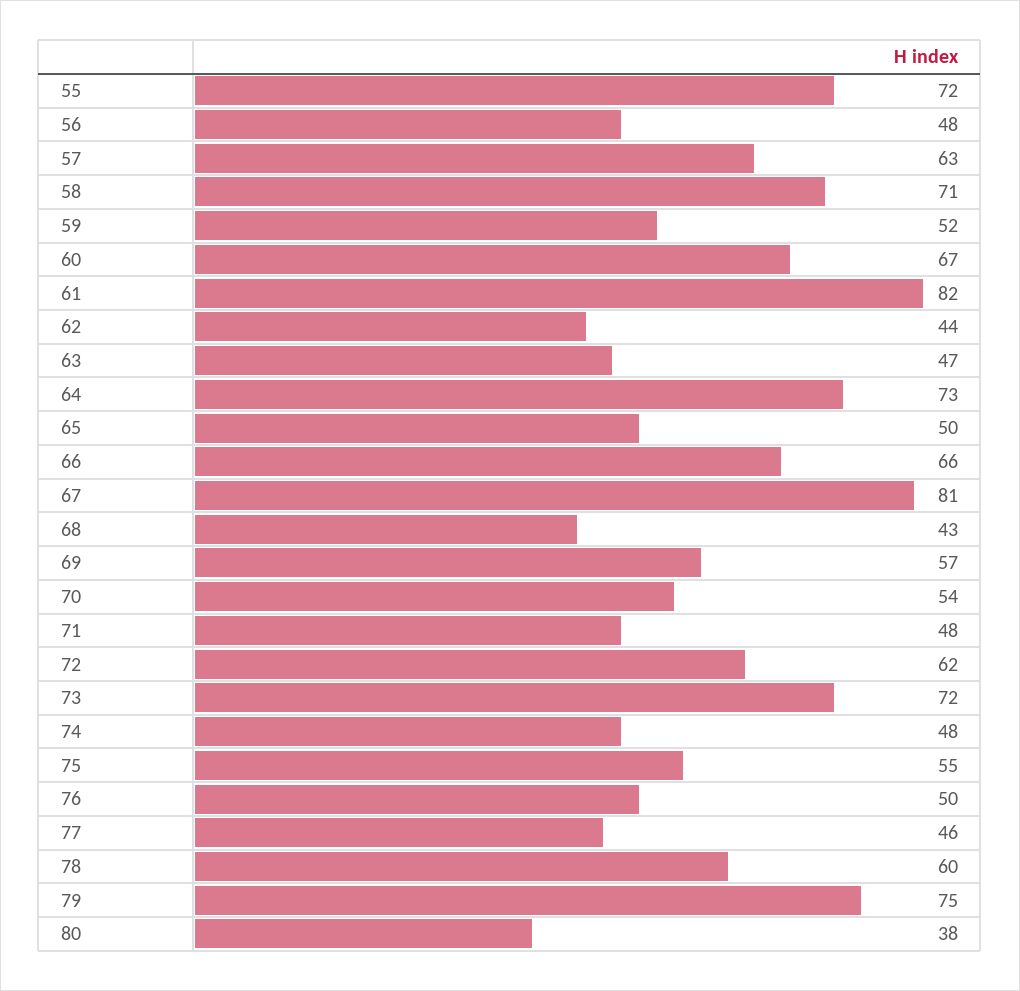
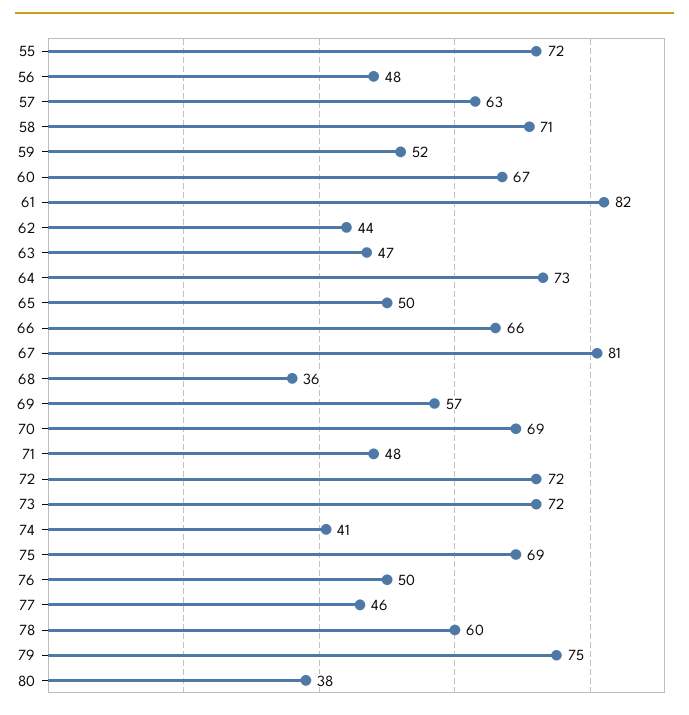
68: 43 -> 36
70: 54 -> 69
72: 62 -> 72
74: 48 -> 41
75: 55 -> 69

